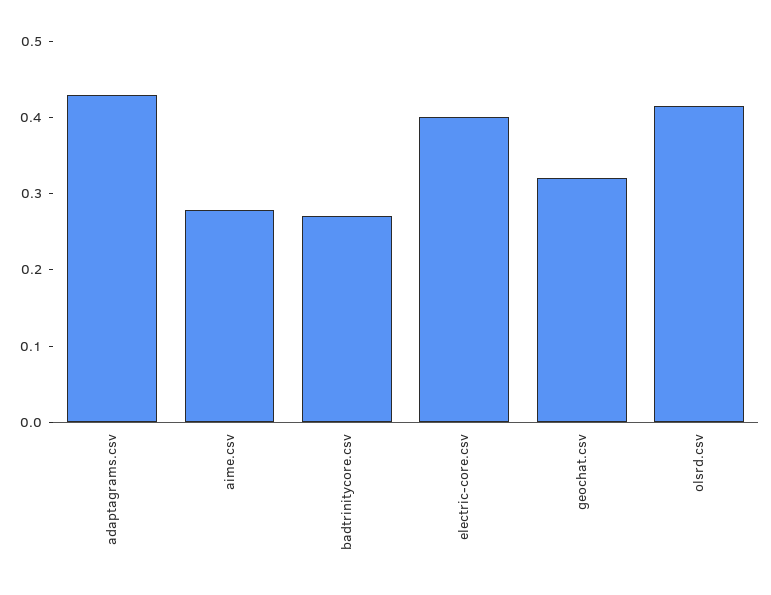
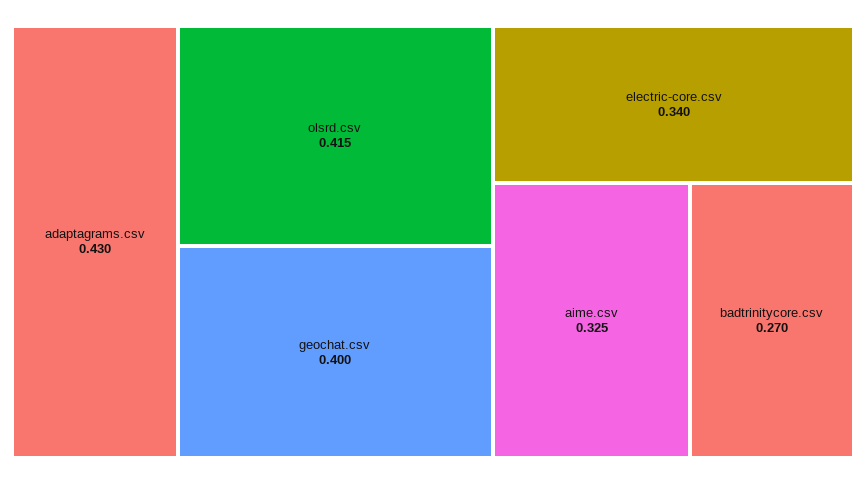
aime.csv: 0.28 -> 0.325
electric-core.csv: 0.4 -> 0.34
geochat.csv: 0.32 -> 0.4

